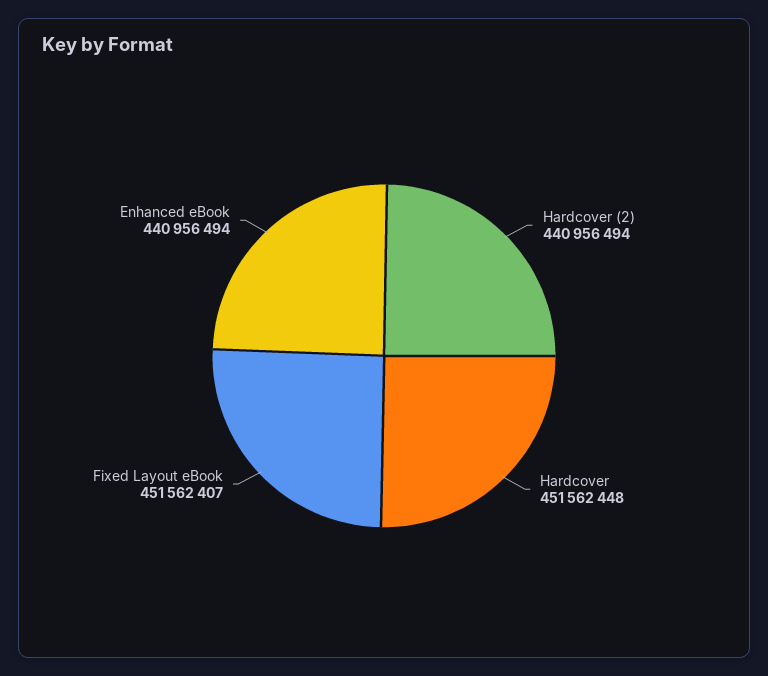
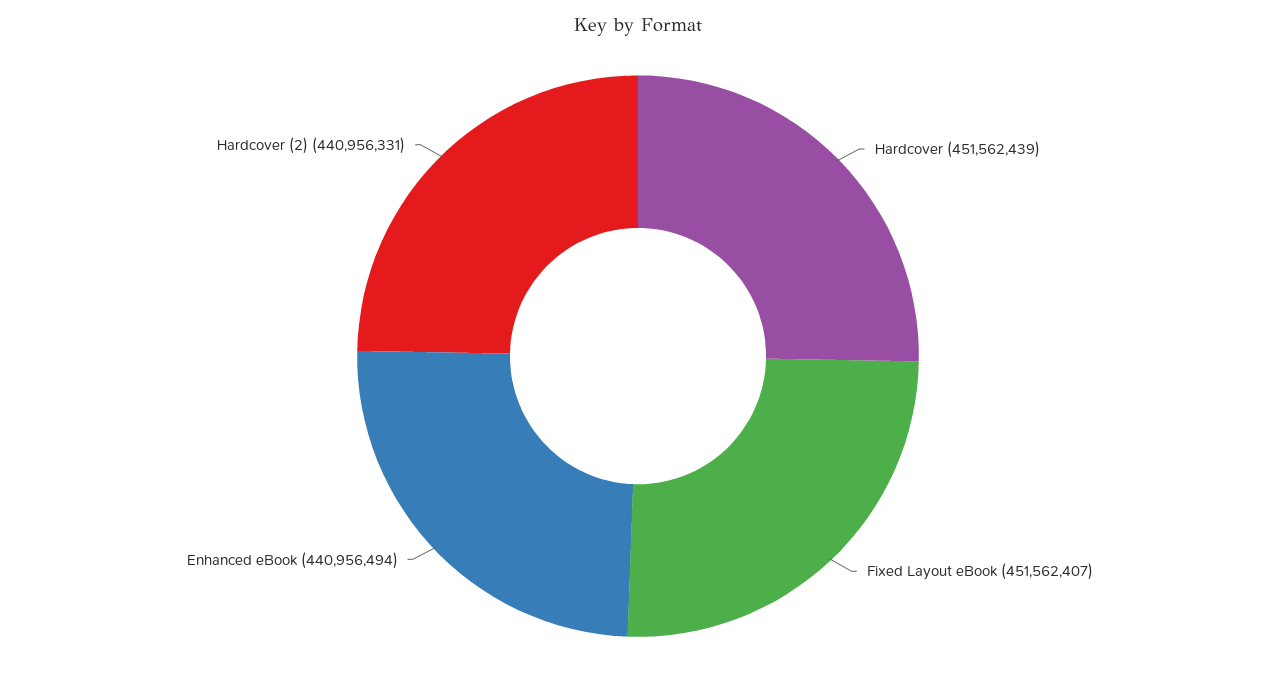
Hardcover (2): 440956494 -> 440956331
Hardcover: 451562448 -> 451562439

